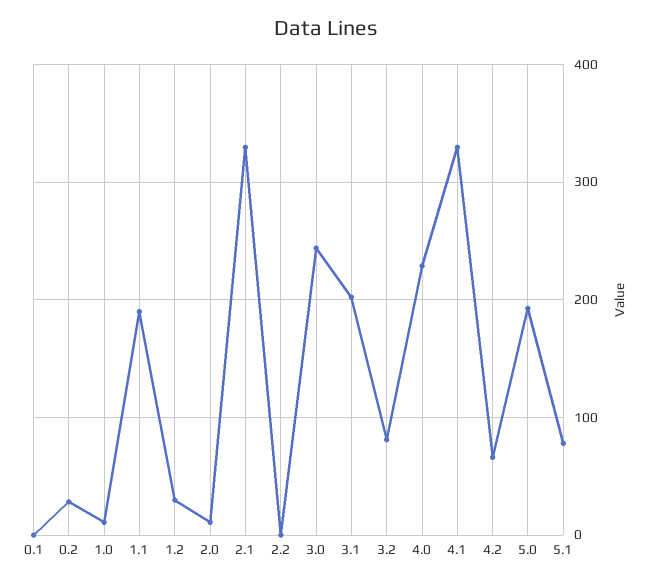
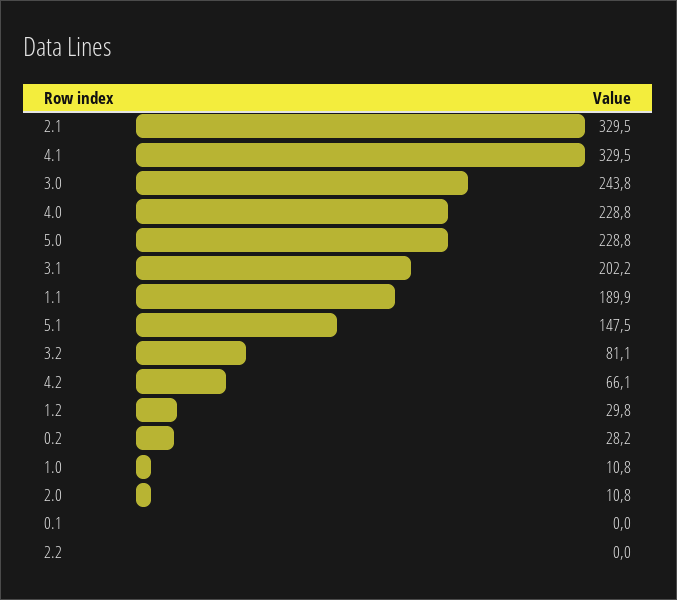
5.0: 190 -> 228.8
5.1: 80 -> 147.5

